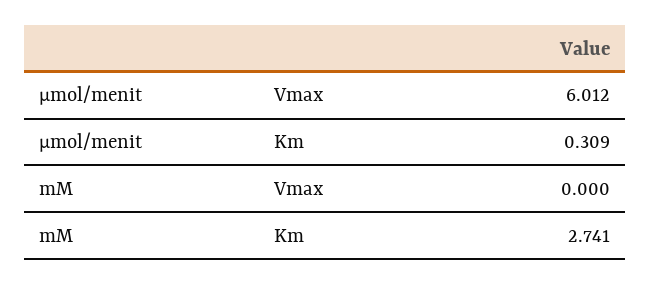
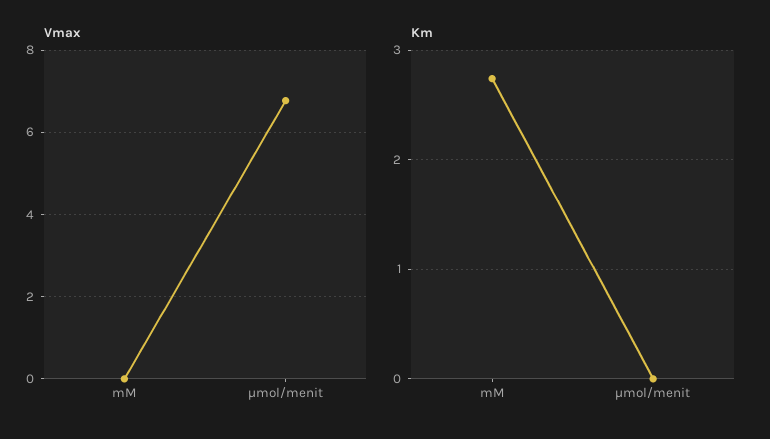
Vmax, μmol/menit: 6.012 -> 6.8
Km, μmol/menit: 0.309 -> 0

